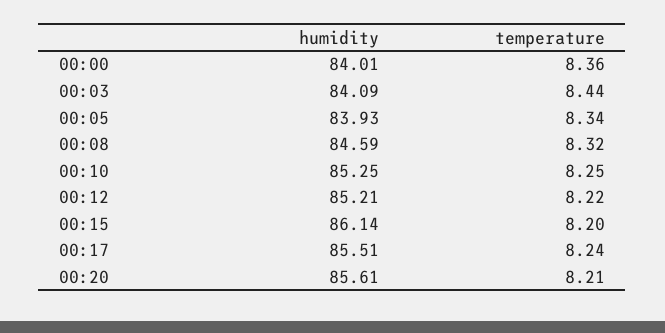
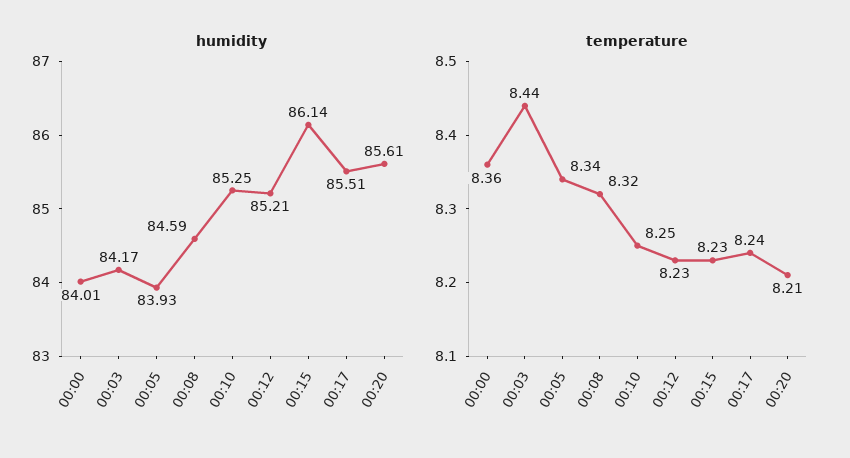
humidity, 00:03: 84.09 -> 84.17
temperature, 00:12: 8.22 -> 8.23
temperature, 00:15: 8.2 -> 8.23

